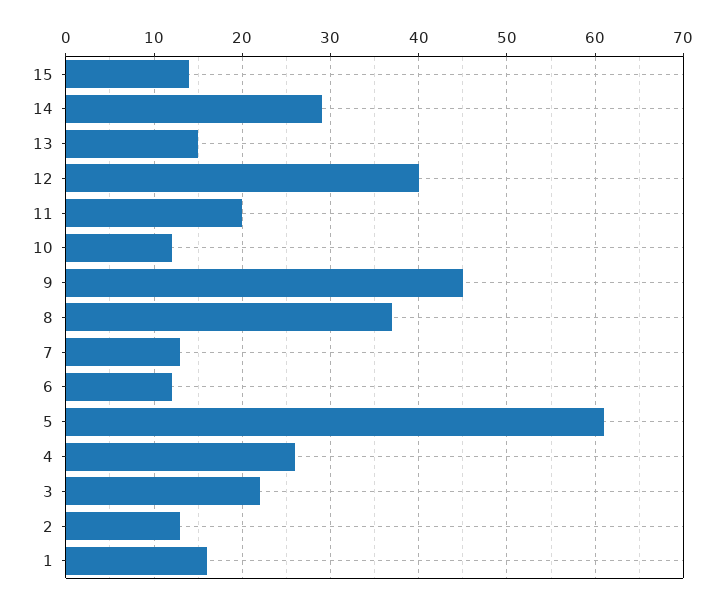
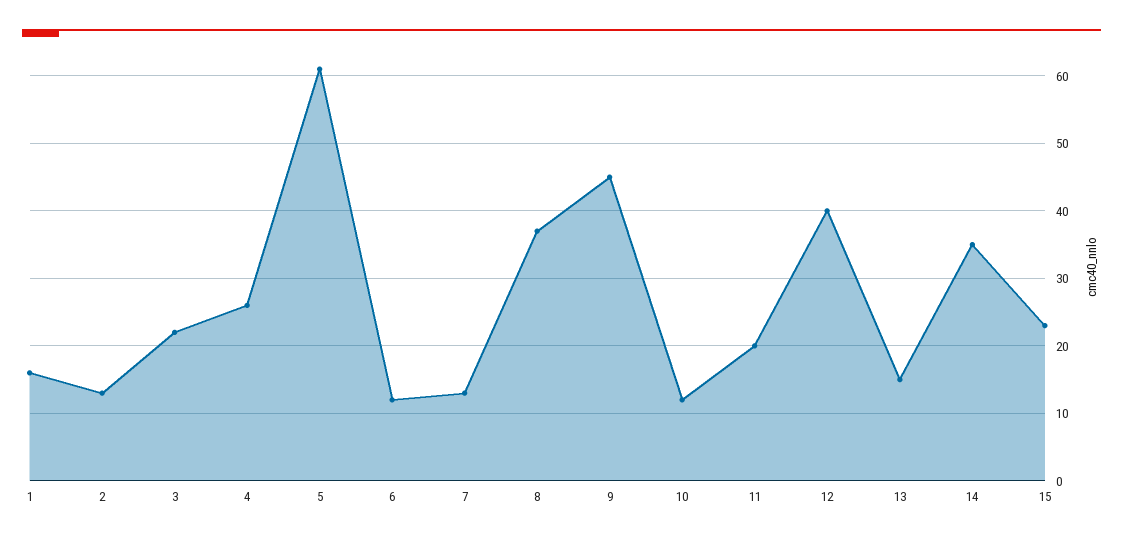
15: 14 -> 23
14: 29 -> 35

